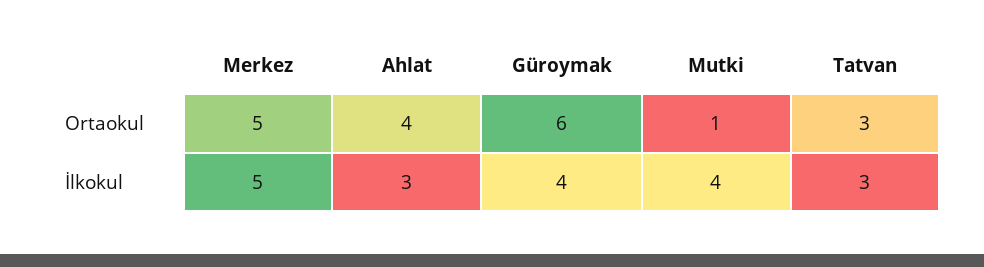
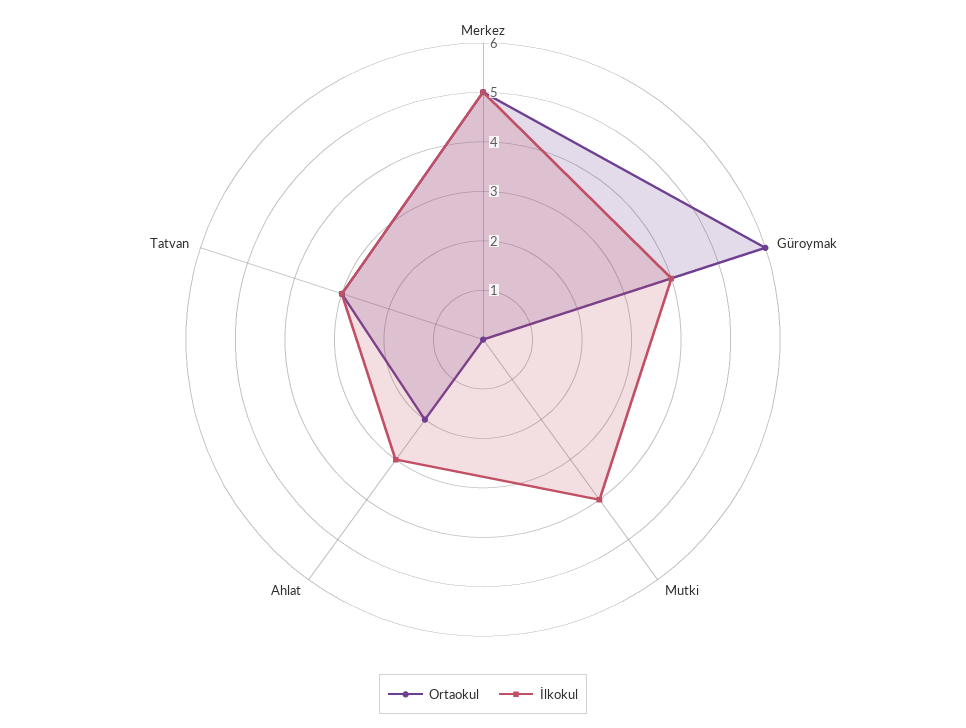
Ortaokul, Ahlat: 4 -> 2
Ortaokul, Mutki: 1 -> 0

